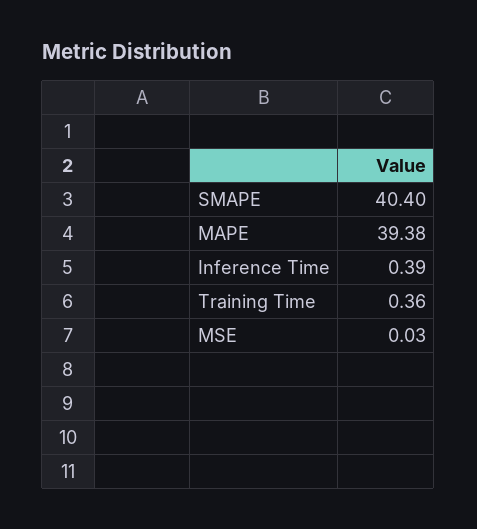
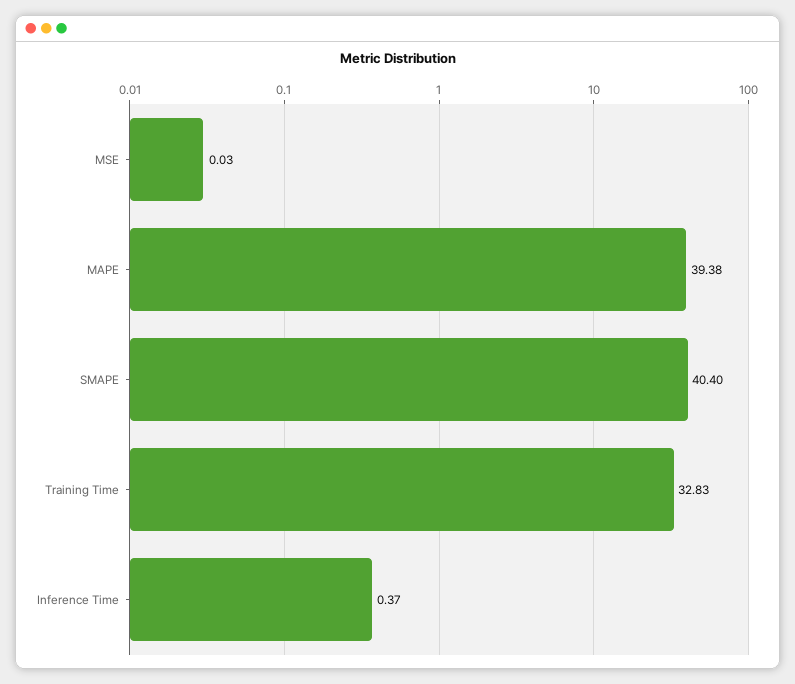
Inference Time: 0.39 -> 0.37
Training Time: 0.36 -> 32.83

